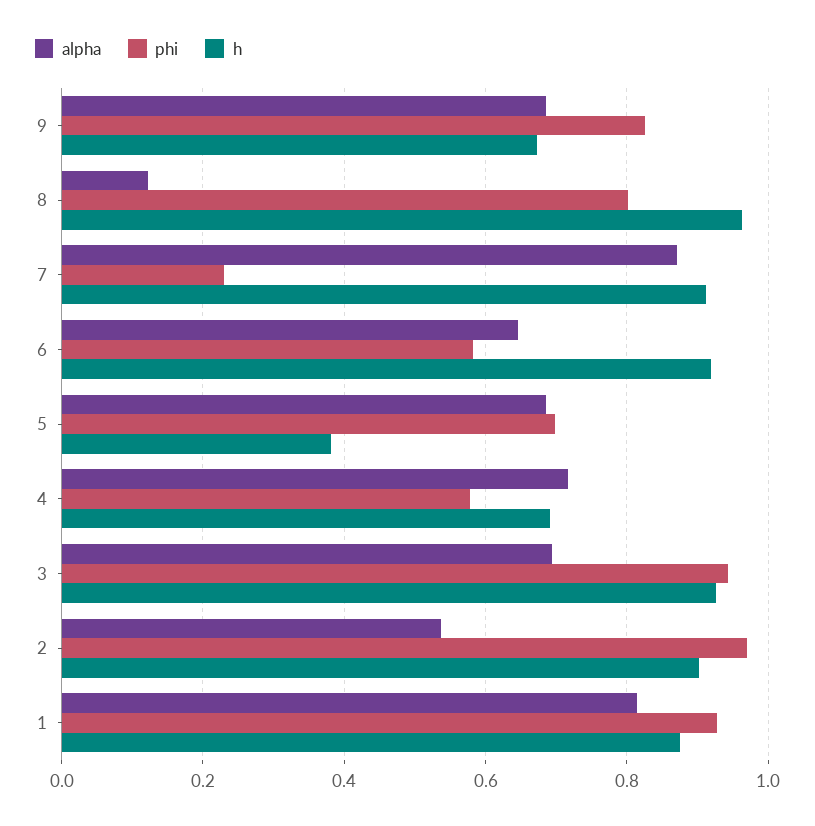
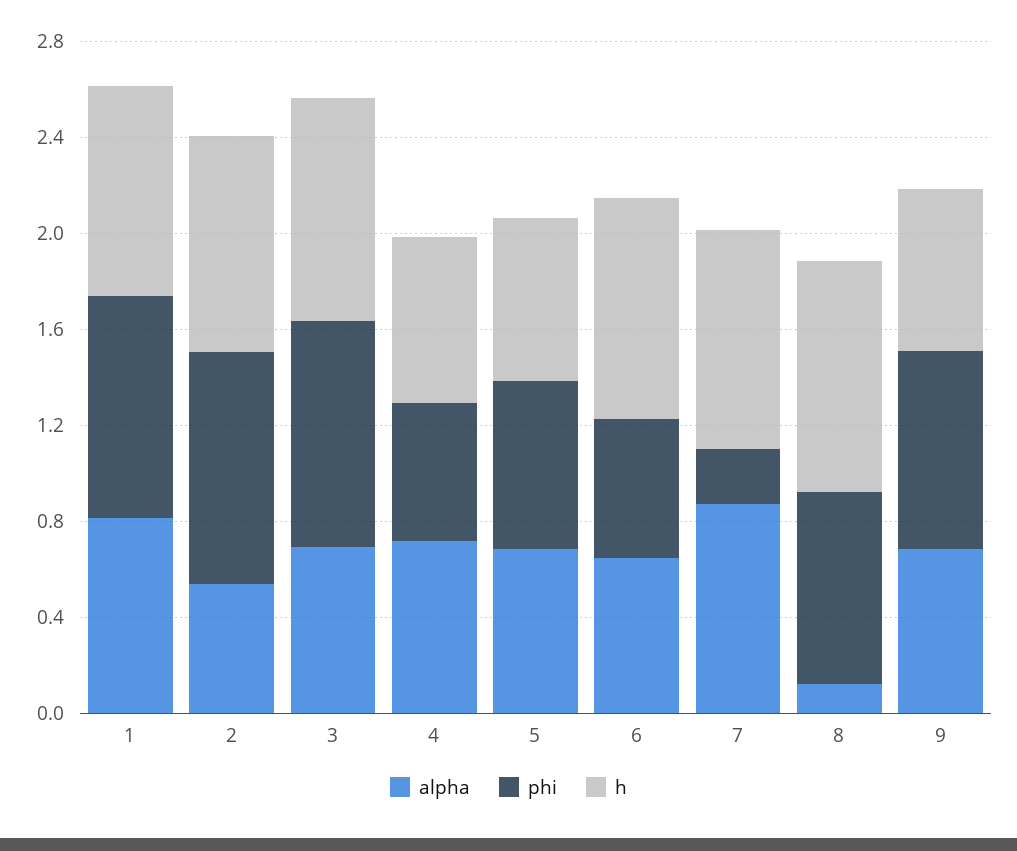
h, 5: 0.38 -> 0.7

